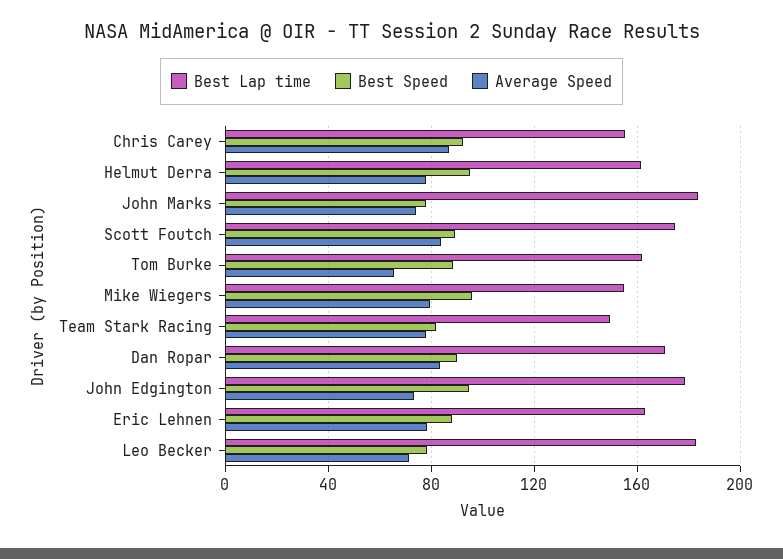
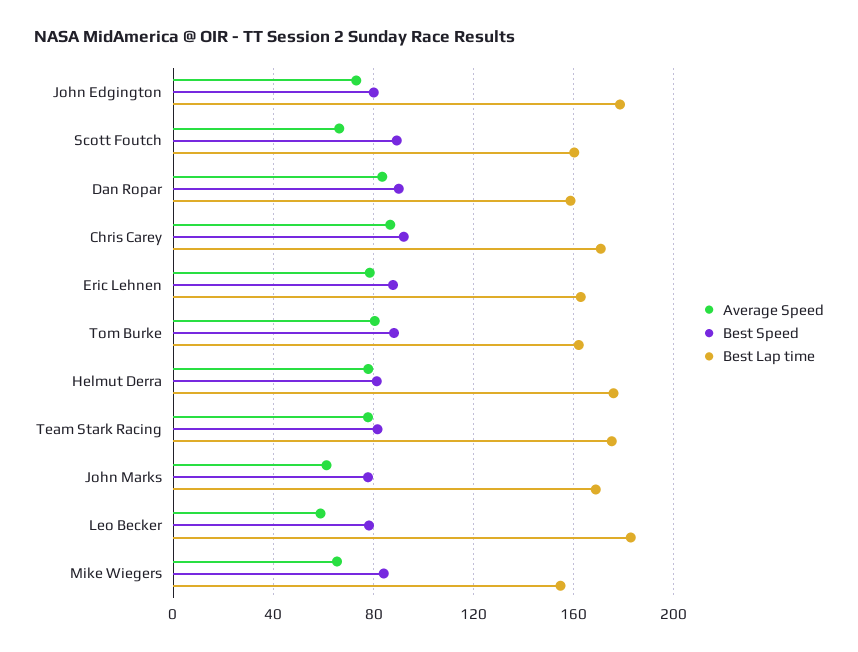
Best Lap time, Chris Carey: 155 -> 170
Best Lap time, Helmut Derra: 160 -> 175
Best Speed, Helmut Derra: 95 -> 80
Best Lap time, John Marks: 185 -> 170
Average Speed, John Marks: 75 -> 60
Best Lap time, Scott Foutch: 175 -> 160
Average Speed, Scott Foutch: 85 -> 65
Average Speed, Tom Burke: 65 -> 80
Best Speed, Mike Wiegers: 95 -> 85
Average Speed, Mike Wiegers: 80 -> 65
Best Lap time, Team Stark Racing: 150 -> 175
Best Lap time, Dan Ropar: 170 -> 160
Best Speed, John Edgington: 95 -> 80
Average Speed, Leo Becker: 70 -> 60

